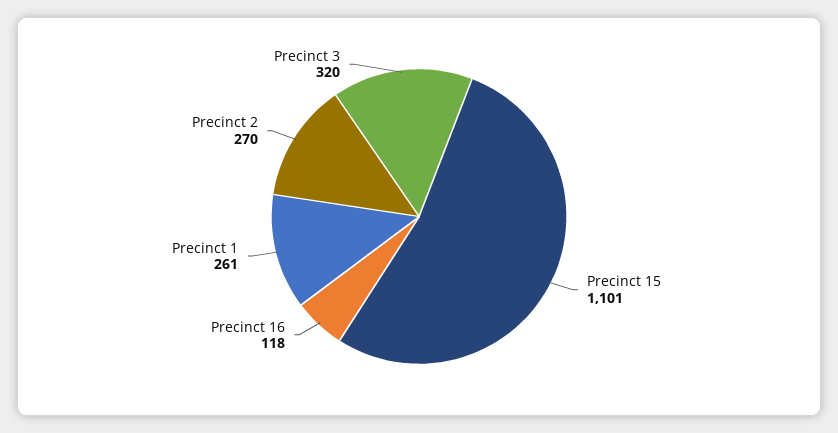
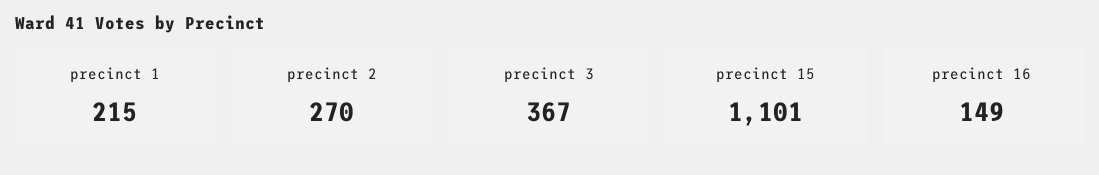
Precinct 16: 118 -> 149
Precinct 1: 261 -> 215
Precinct 3: 320 -> 367

